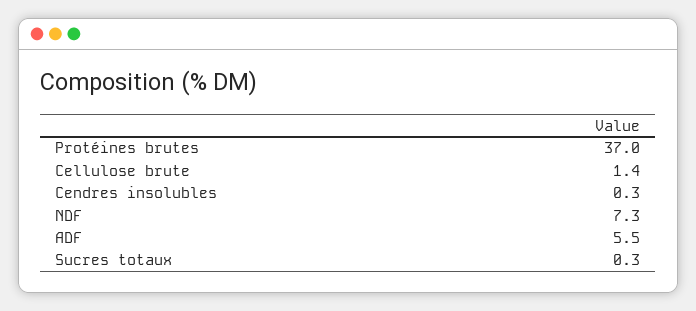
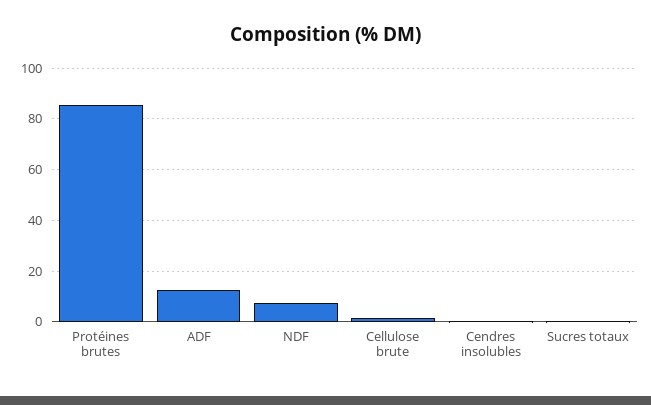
Protéines brutes: 37 -> 85
ADF: 5.5 -> 12.5

